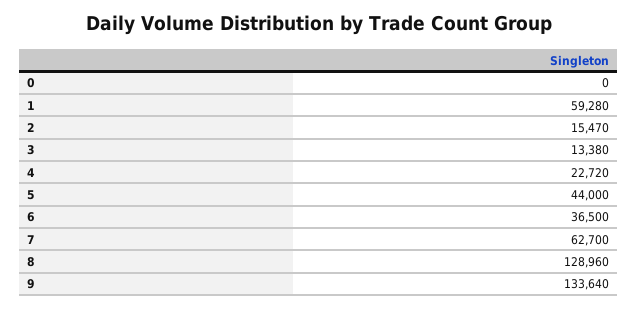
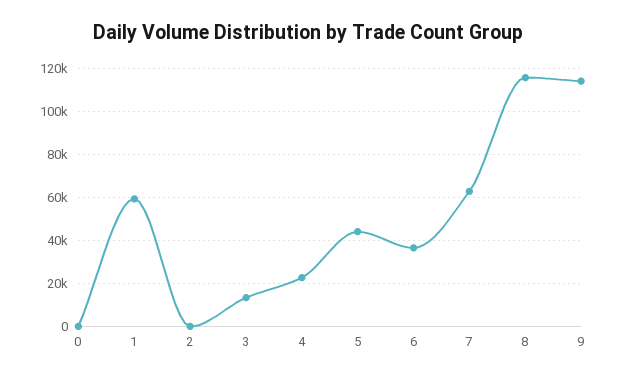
2: 15470 -> 0
8: 128960 -> 115000
9: 133640 -> 115000

